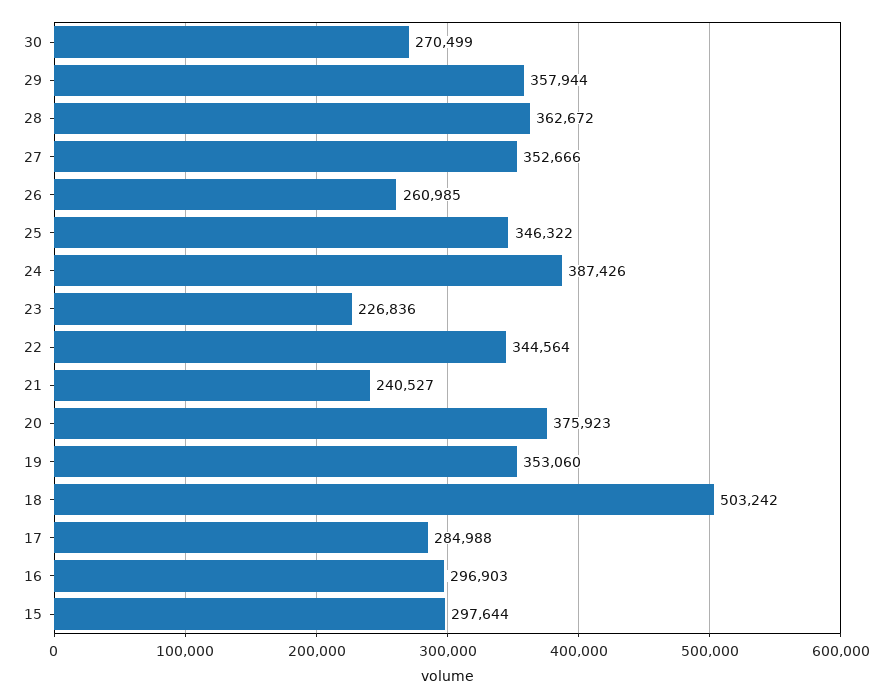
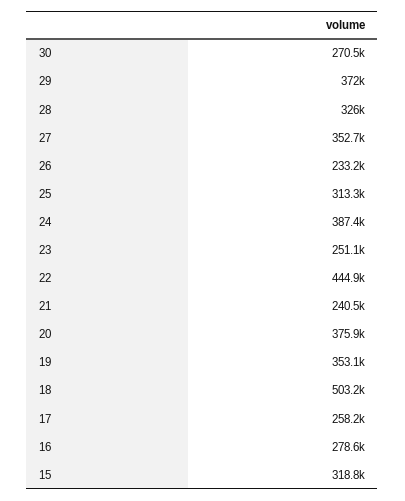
29: 357944 -> 372000
28: 362672 -> 326000
26: 260985 -> 233200
25: 346322 -> 313300
23: 226836 -> 251100
22: 344564 -> 444900
17: 284988 -> 258200
16: 296903 -> 278600
15: 297644 -> 318800

